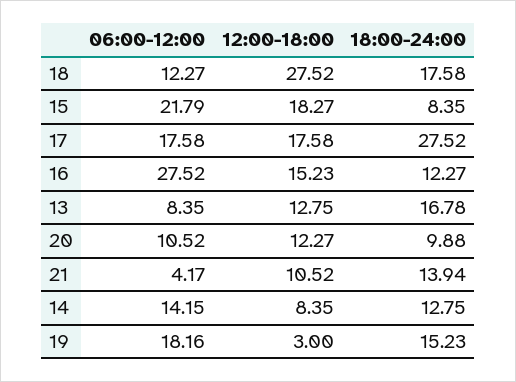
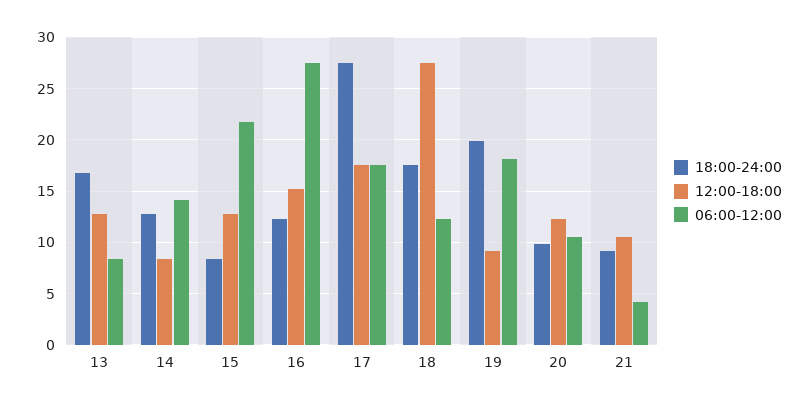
12:00-18:00, 15: 18.27 -> 13
18:00-24:00, 21: 13.94 -> 9
12:00-18:00, 19: 3 -> 9
18:00-24:00, 19: 15.23 -> 20

